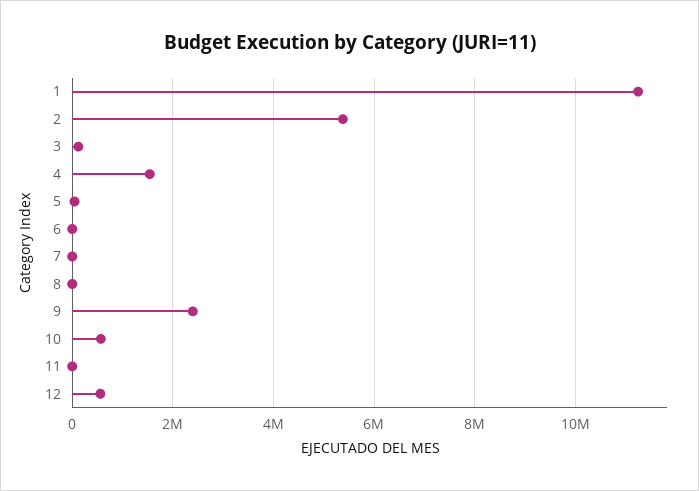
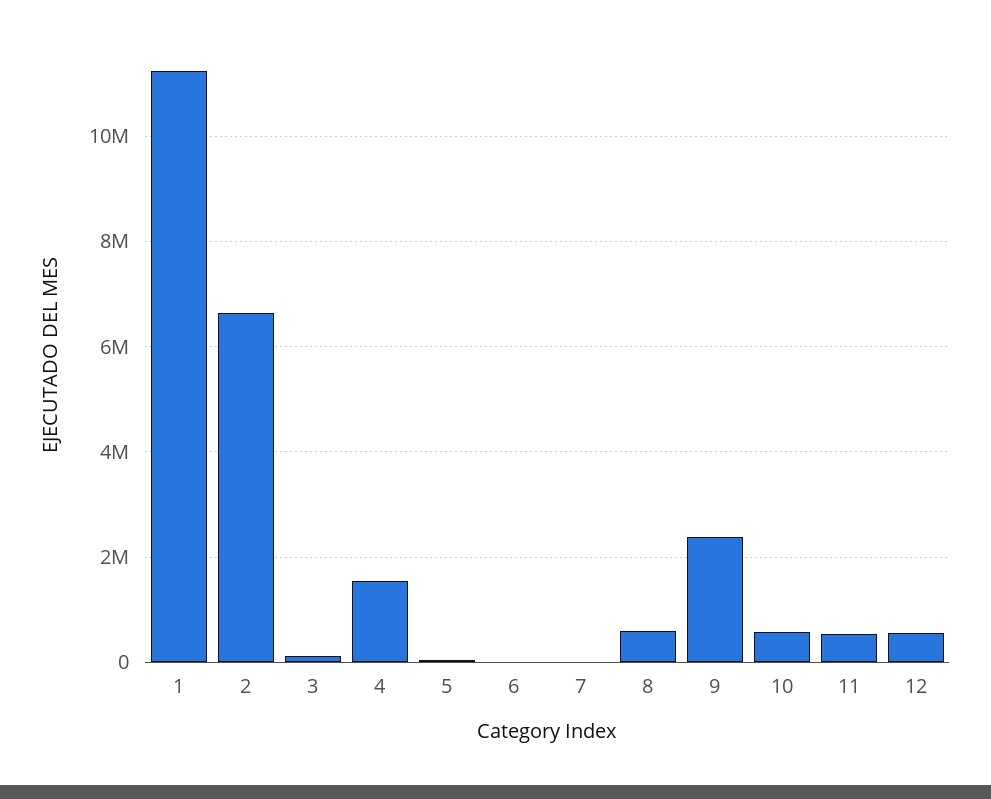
2: 5400000 -> 6600000
8: 0 -> 600000
11: 0 -> 600000

